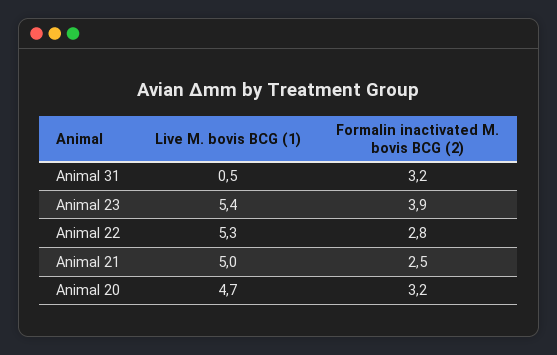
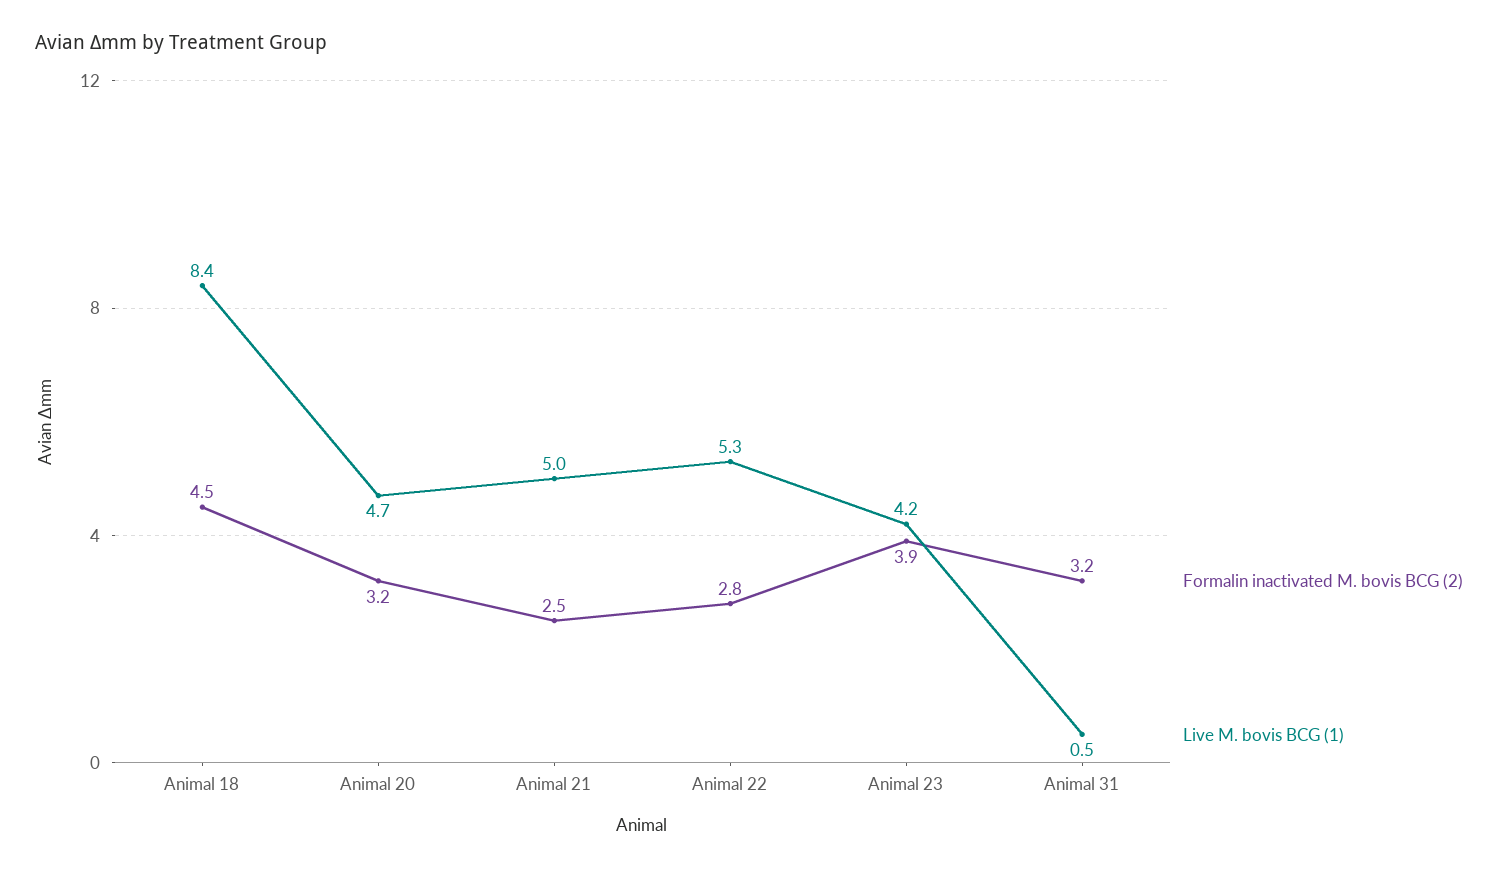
Live M. bovis BCG (1), Animal 23: 5.4 -> 4.2
Formalin inactivated M. bovis BCG (2), Animal 18: none -> 4.5
Live M. bovis BCG (1), Animal 18: none -> 8.4

